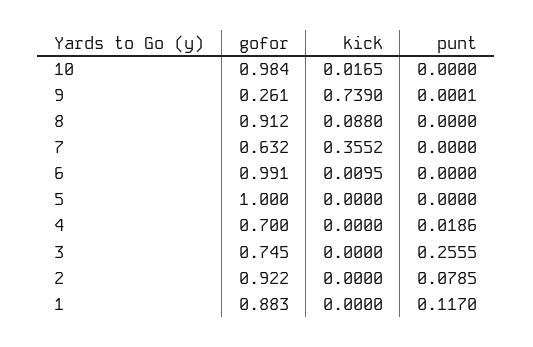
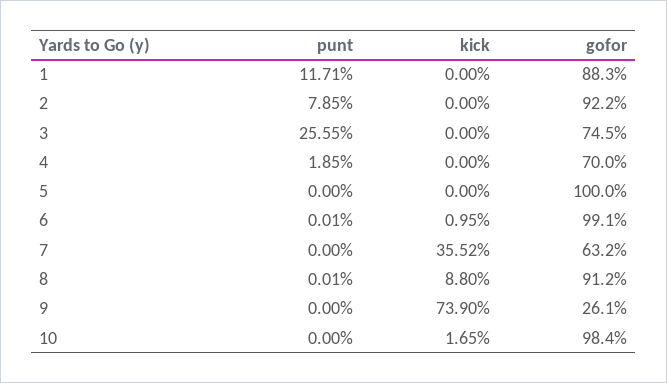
punt, 9: 0.0001 -> 0
punt, 8: 0 -> 0.0001
punt, 6: 0 -> 0.0001
punt, 4: 0.0186 -> 0.0185
punt, 1: 0.117 -> 0.1171

